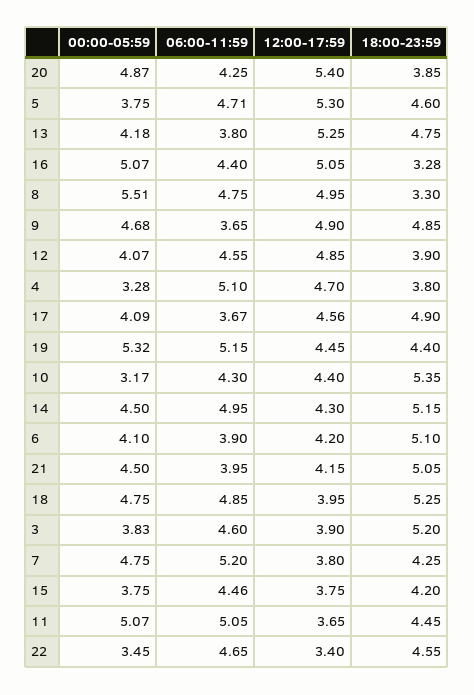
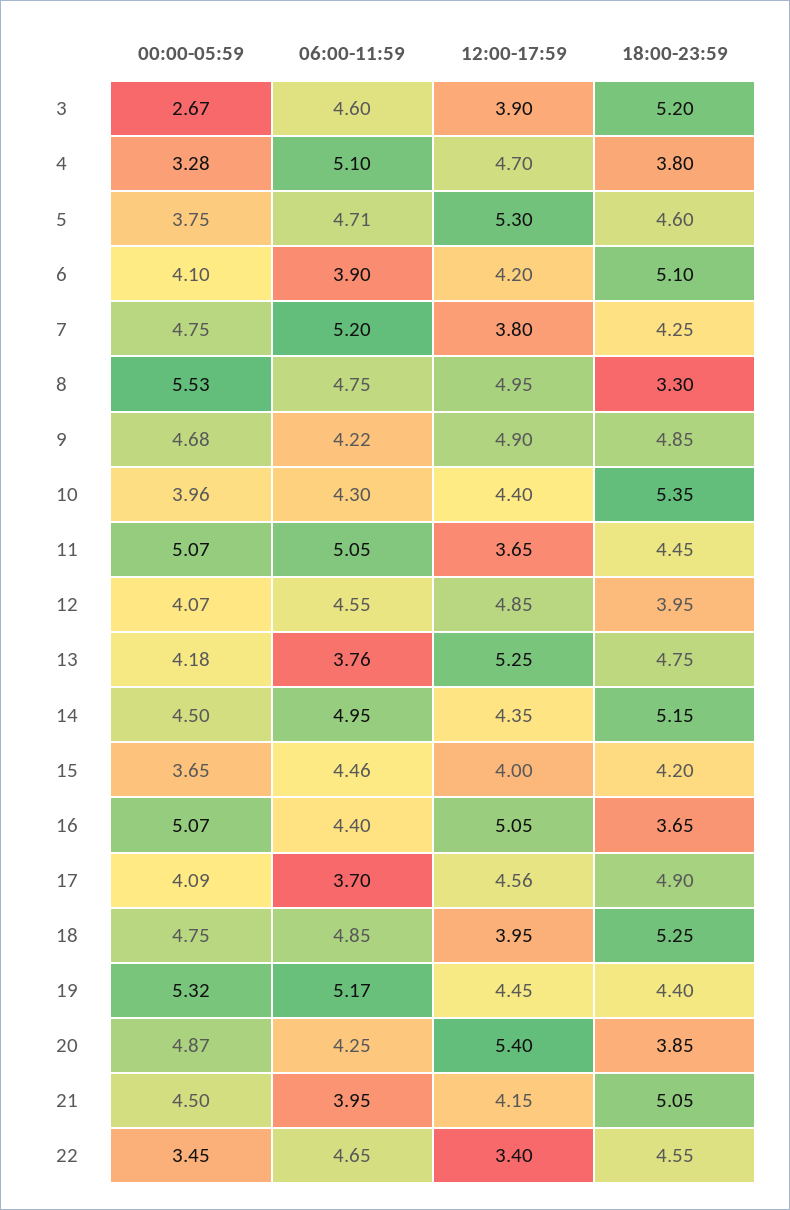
06:00-11:59, 13: 3.8 -> 3.76
18:00-23:59, 16: 3.28 -> 3.65
00:00-05:59, 8: 5.51 -> 5.53
06:00-11:59, 9: 3.65 -> 4.22
18:00-23:59, 12: 3.9 -> 3.95
06:00-11:59, 17: 3.67 -> 3.7
06:00-11:59, 19: 5.15 -> 5.17
00:00-05:59, 10: 3.17 -> 3.96
12:00-17:59, 14: 4.3 -> 4.35
00:00-05:59, 3: 3.83 -> 2.67
00:00-05:59, 15: 3.75 -> 3.65
12:00-17:59, 15: 3.75 -> 4

